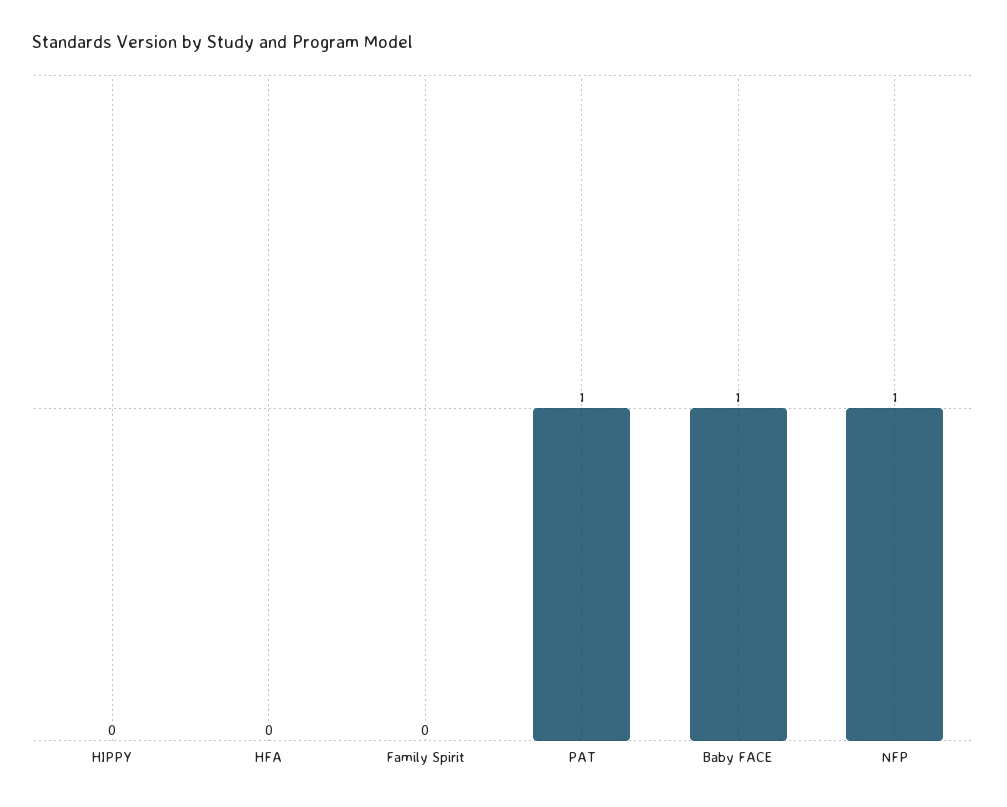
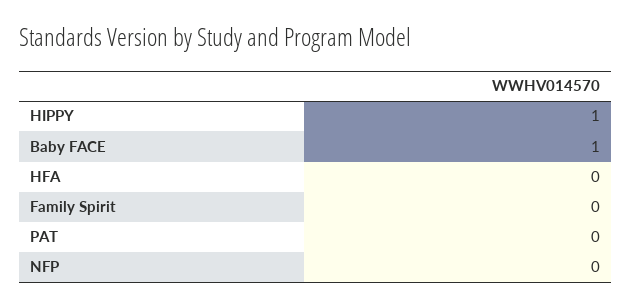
HIPPY: 0 -> 1
PAT: 1 -> 0
NFP: 1 -> 0

